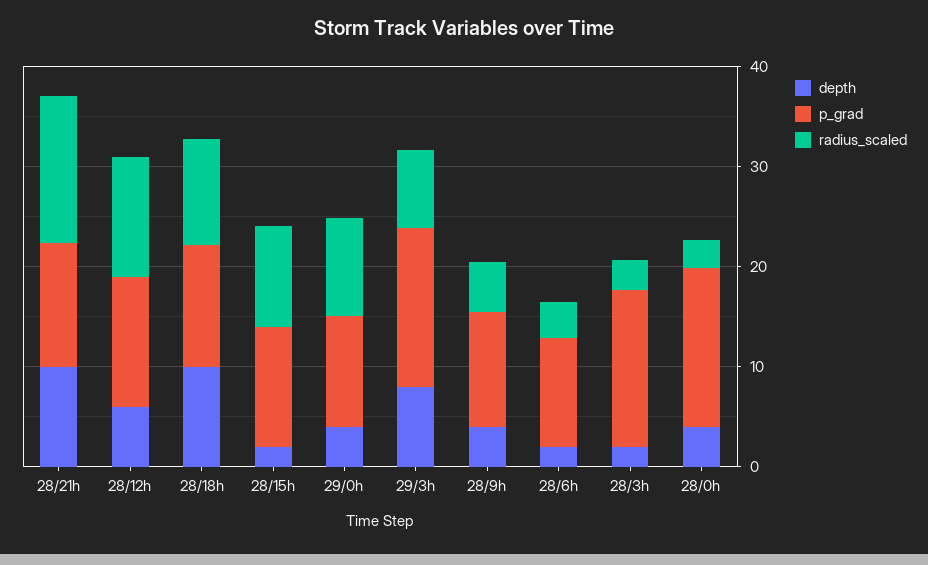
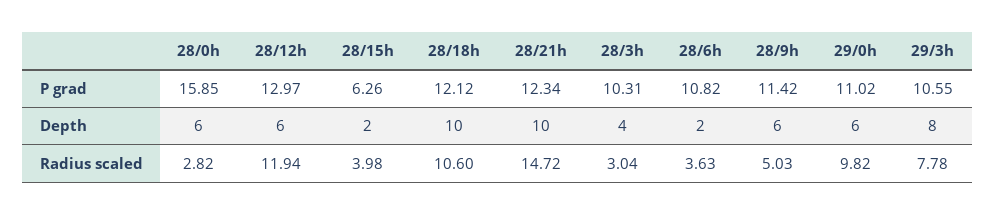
p_grad, 28/15h: 12 -> 6.26
radius_scaled, 28/15h: 10 -> 3.98
depth, 29/0h: 4 -> 6
p_grad, 29/3h: 16 -> 10.55
depth, 28/9h: 4 -> 6
depth, 28/3h: 2 -> 4
p_grad, 28/3h: 16 -> 10.31
depth, 28/0h: 4 -> 6

